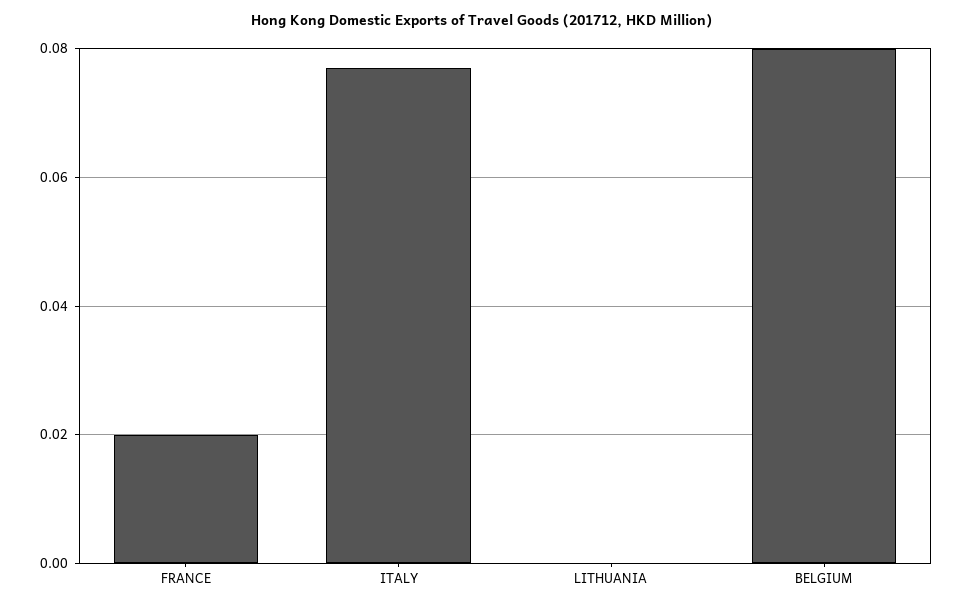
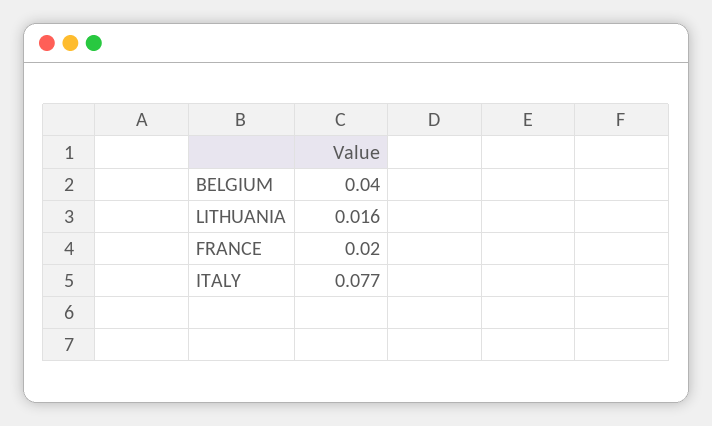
LITHUANIA: 0 -> 0.016
BELGIUM: 0.08 -> 0.04

